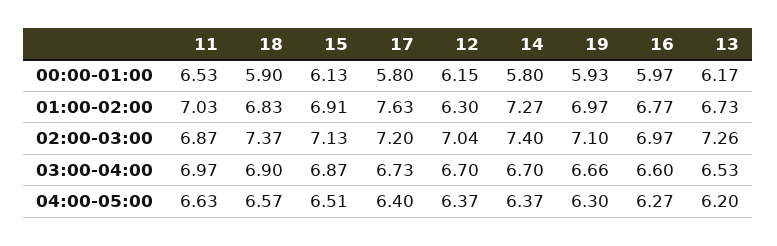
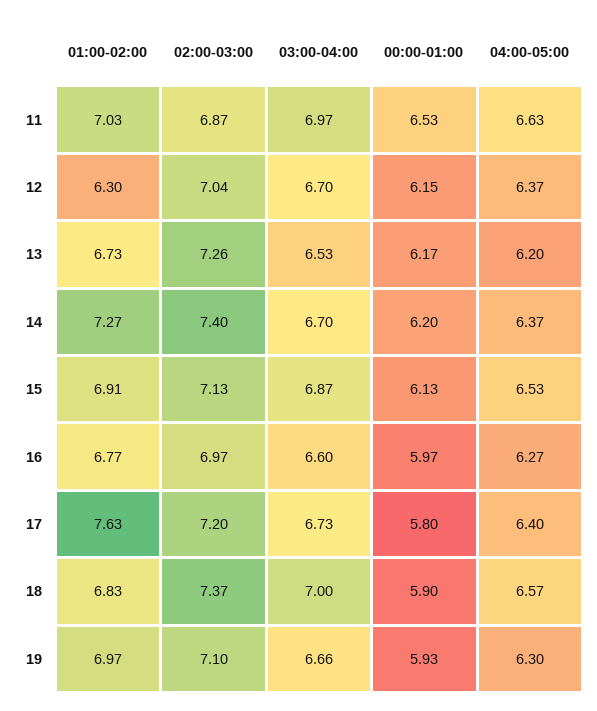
14, 00:00-01:00: 5.8 -> 6.2
18, 03:00-04:00: 6.9 -> 7
15, 04:00-05:00: 6.51 -> 6.53

